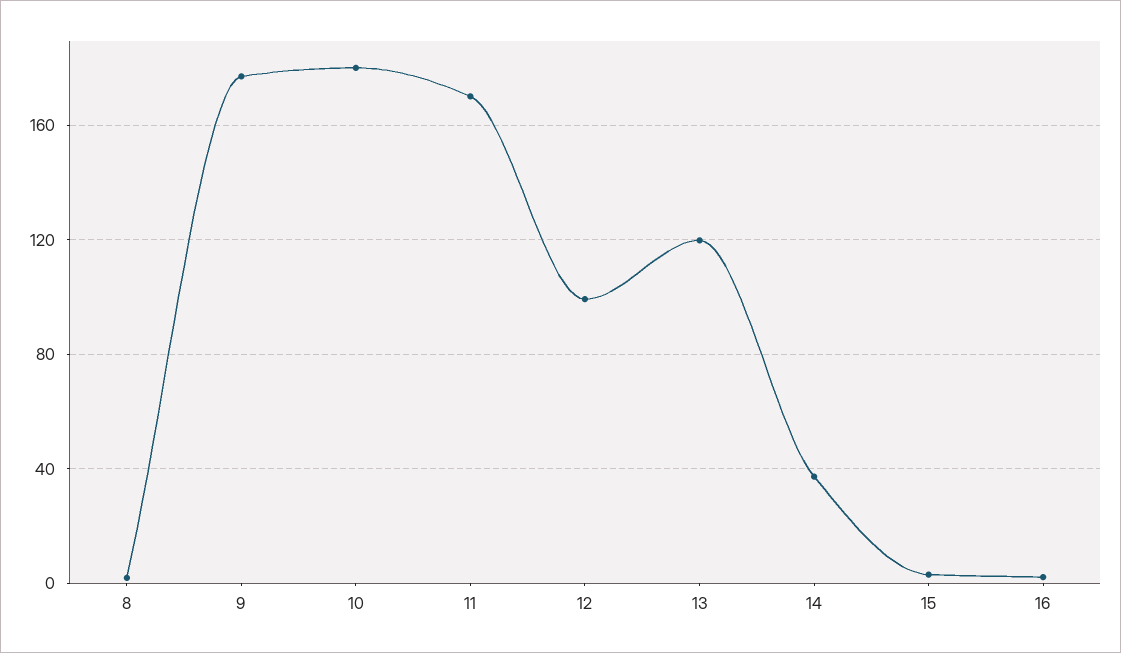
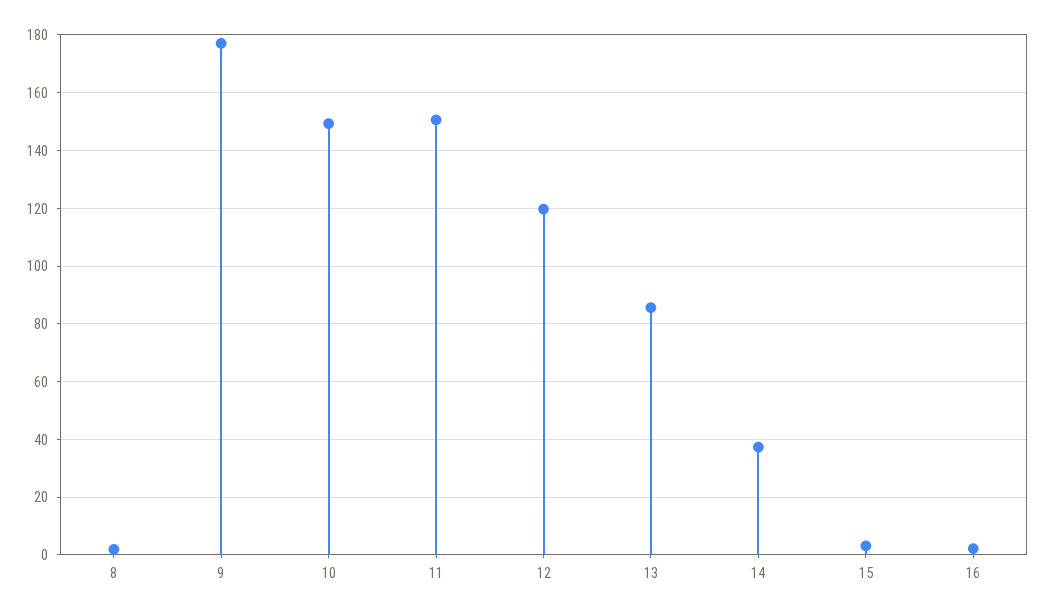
10: 180 -> 150
11: 170 -> 150
12: 100 -> 120
13: 120 -> 85

